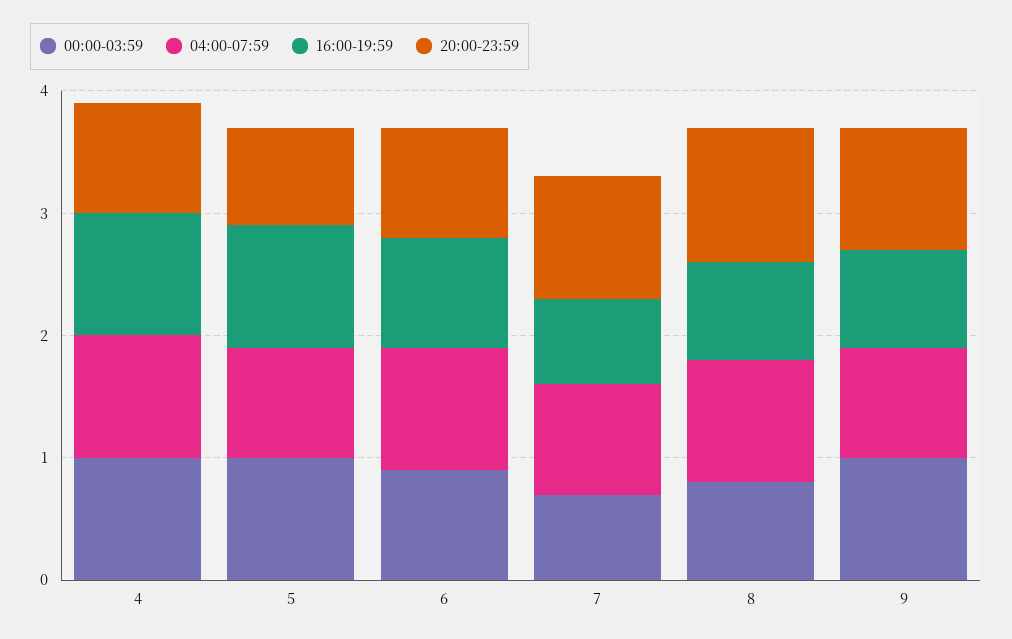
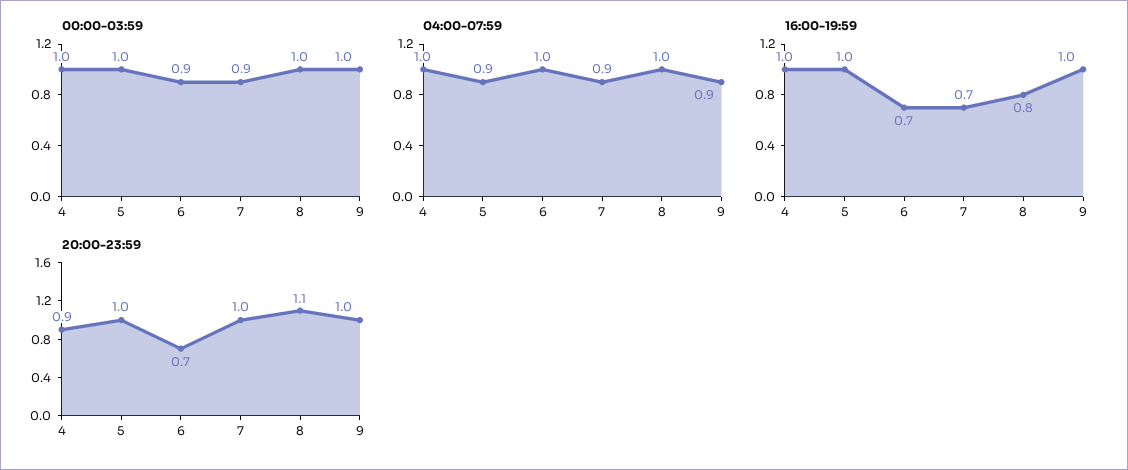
20:00-23:59, 5: 0.8 -> 1
16:00-19:59, 6: 0.9 -> 0.7
20:00-23:59, 6: 0.9 -> 0.7
00:00-03:59, 7: 0.7 -> 0.9
00:00-03:59, 8: 0.8 -> 1
16:00-19:59, 9: 0.8 -> 1

